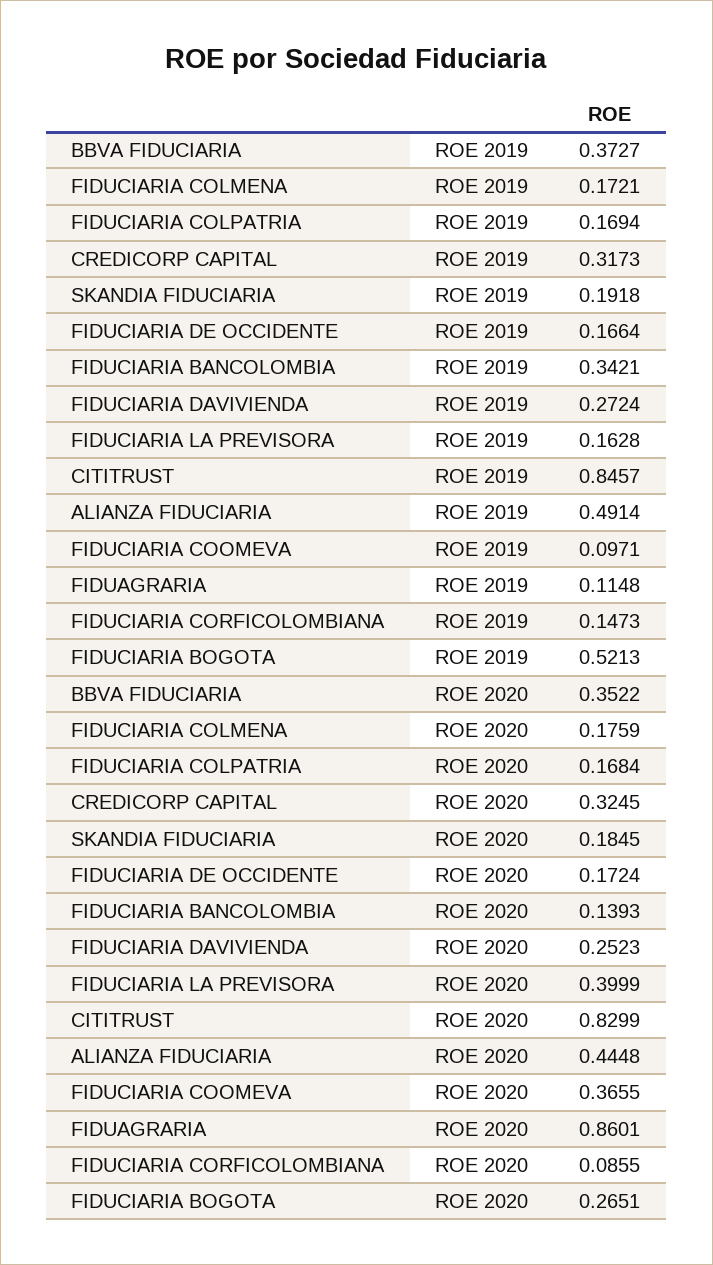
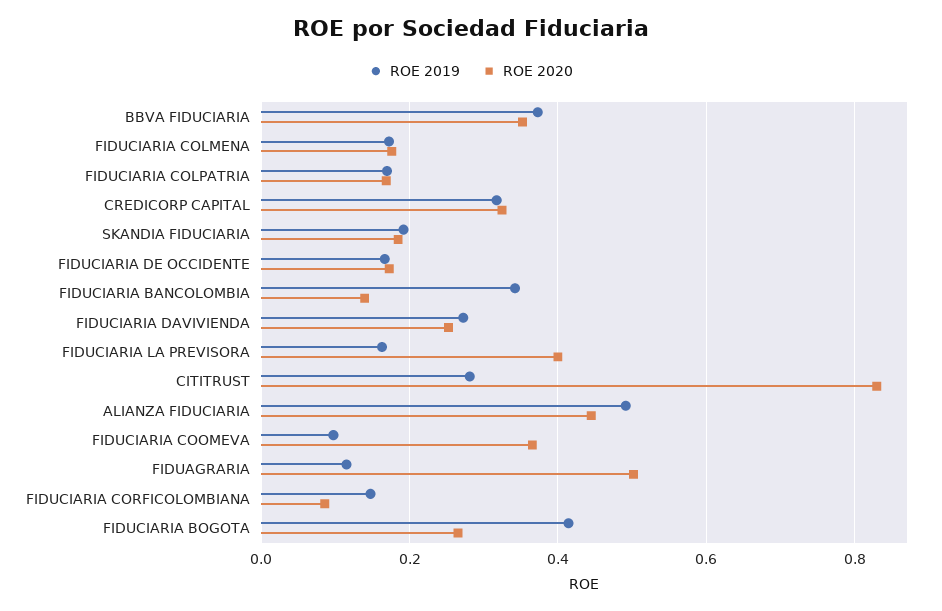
ROE 2019, CITITRUST: 0.8457 -> 0.28
ROE 2019, FIDUCIARIA BOGOTA: 0.5213 -> 0.42
ROE 2020, FIDUAGRARIA: 0.8601 -> 0.5

